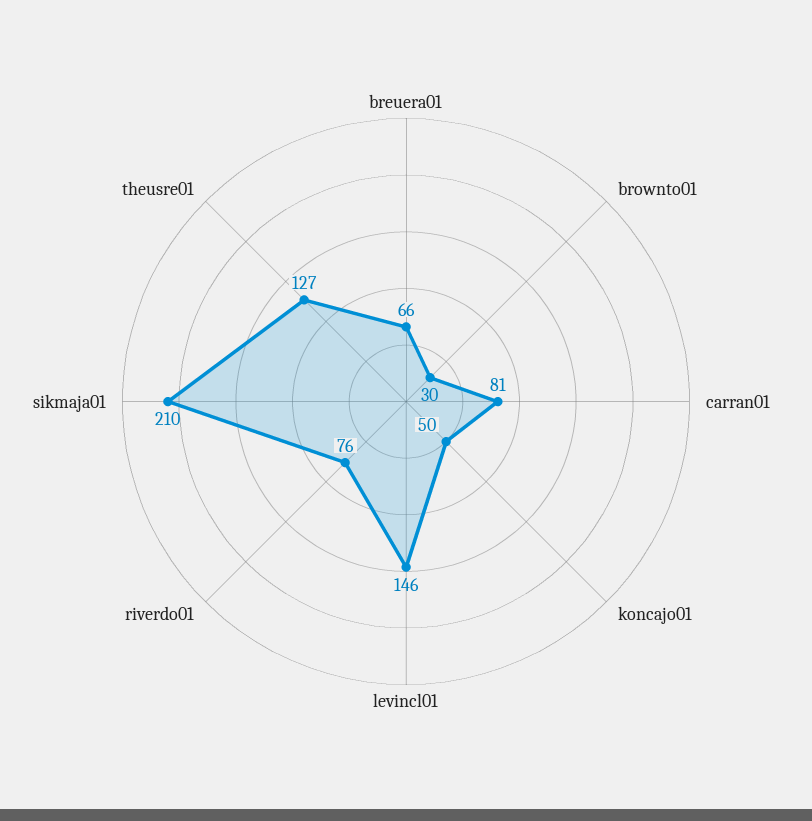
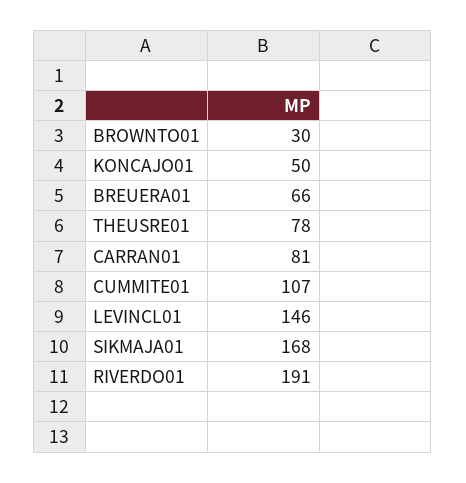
riverdo01: 76 -> 191
sikmaja01: 210 -> 168
theusre01: 127 -> 78
CUMMITE01: none -> 107

